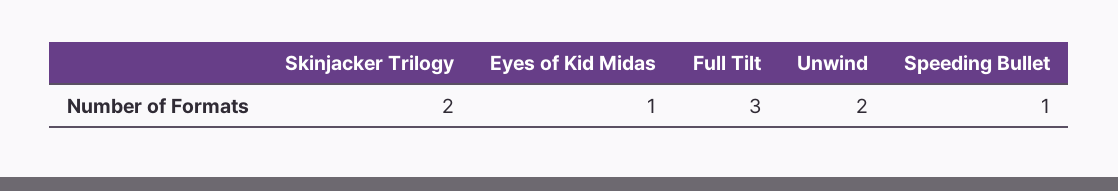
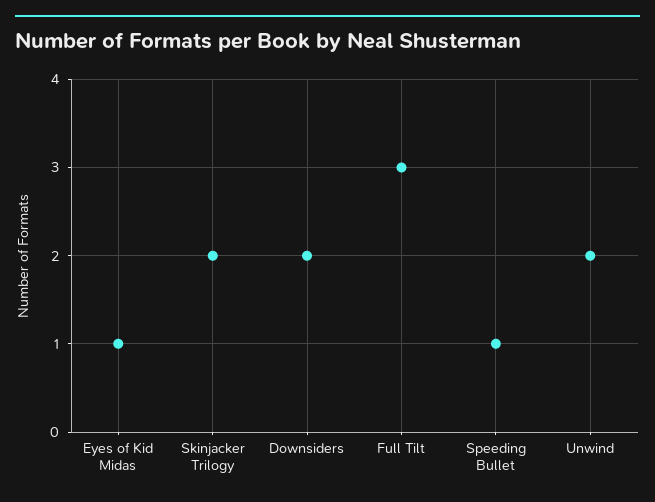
Downsiders: none -> 2

